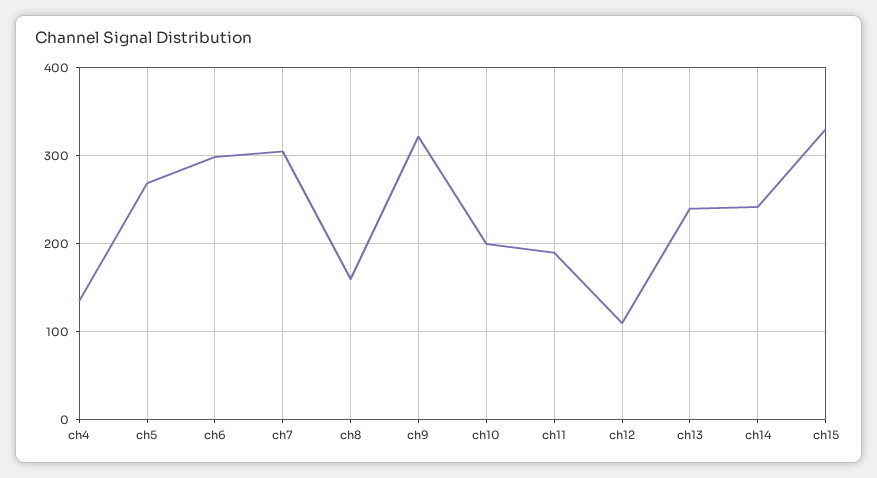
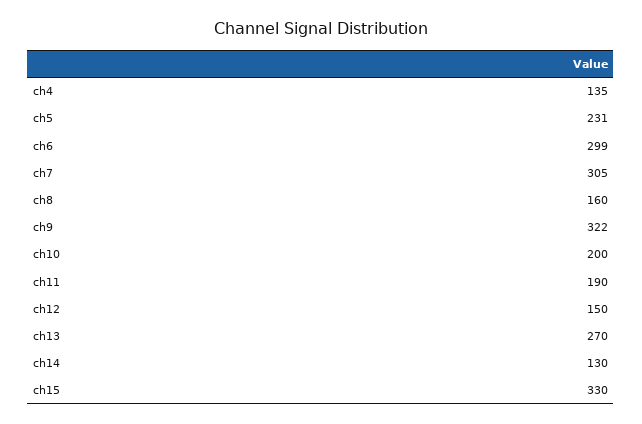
ch5: 270 -> 231
ch12: 110 -> 150
ch13: 240 -> 270
ch14: 240 -> 130

